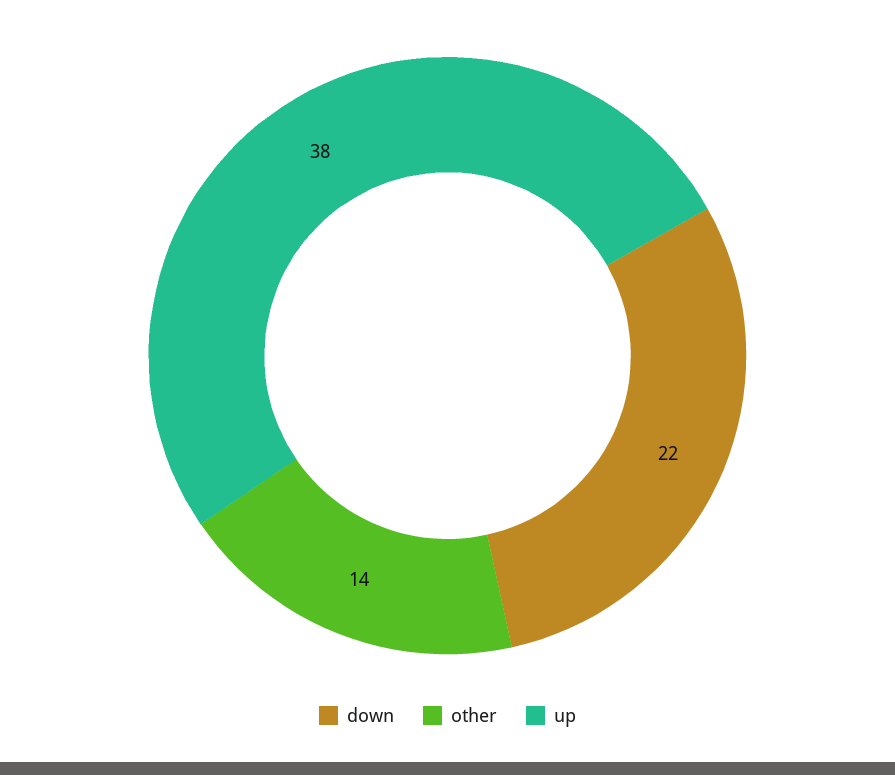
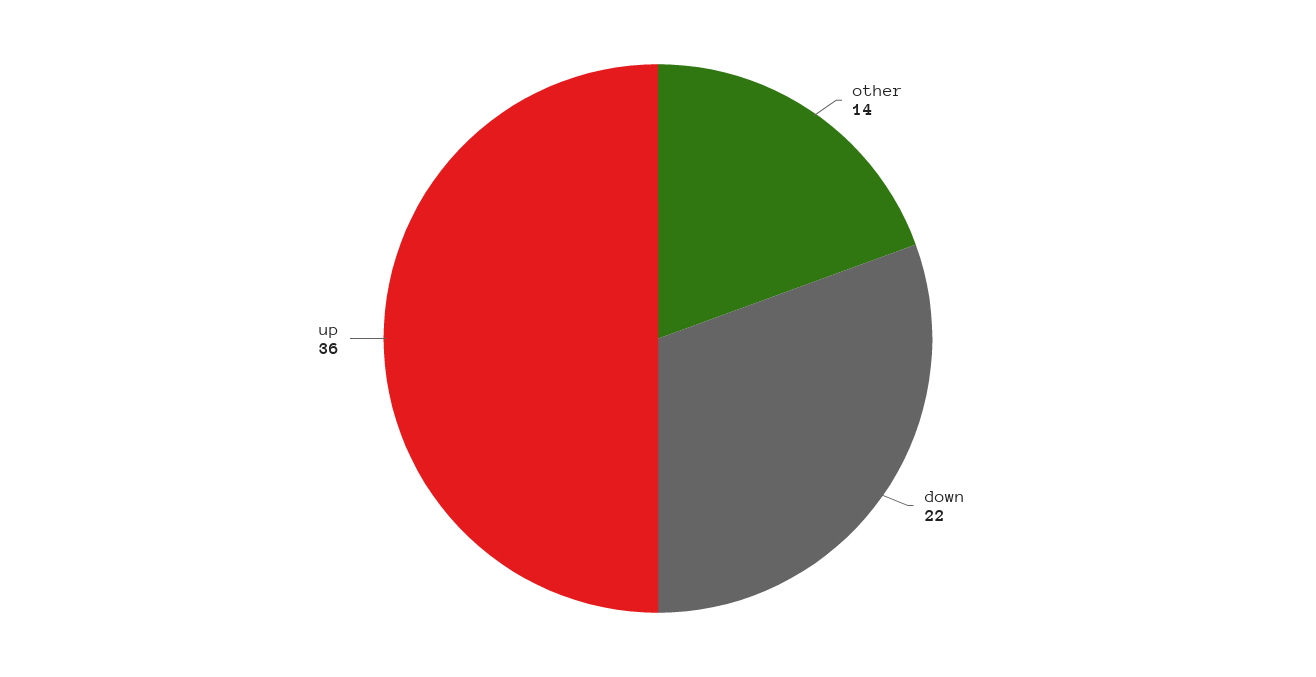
up: 38 -> 36

